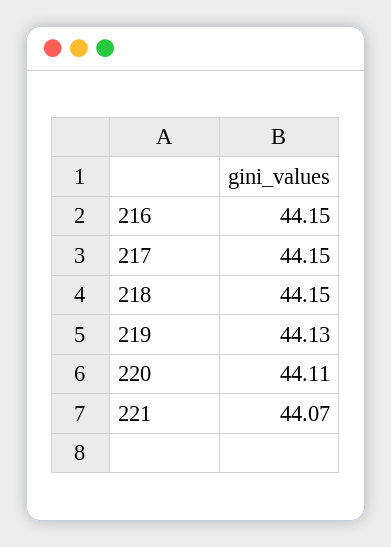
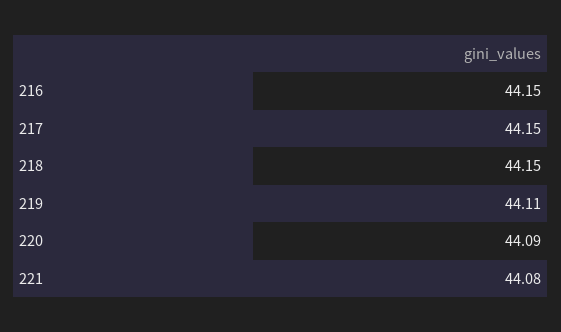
219: 44.13 -> 44.11
220: 44.11 -> 44.09
221: 44.07 -> 44.08

